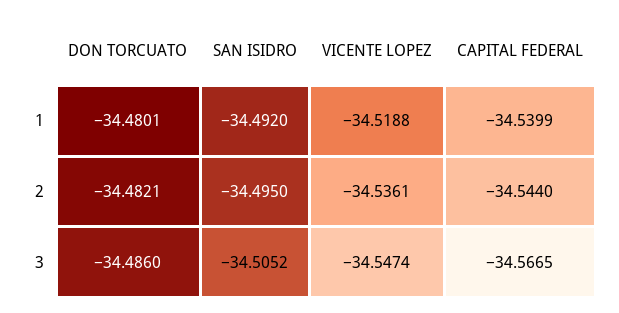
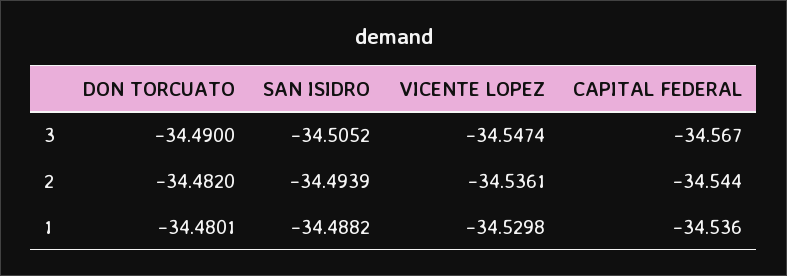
SAN ISIDRO, 1: -34.492 -> -34.4882
VICENTE LOPEZ, 1: -34.5188 -> -34.5298
CAPITAL FEDERAL, 1: -34.5399 -> -34.536
DON TORCUATO, 2: -34.4821 -> -34.482
SAN ISIDRO, 2: -34.495 -> -34.4939
DON TORCUATO, 3: -34.486 -> -34.49

